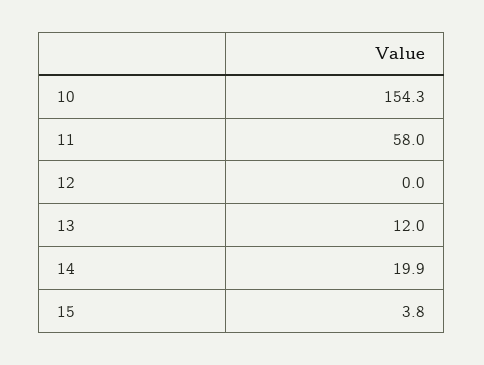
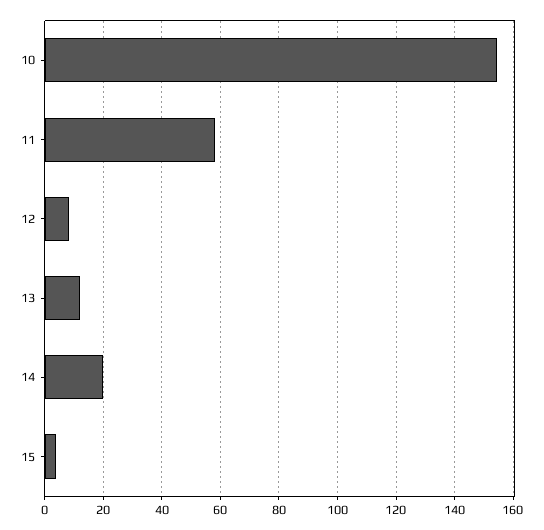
12: 0 -> 7.5

